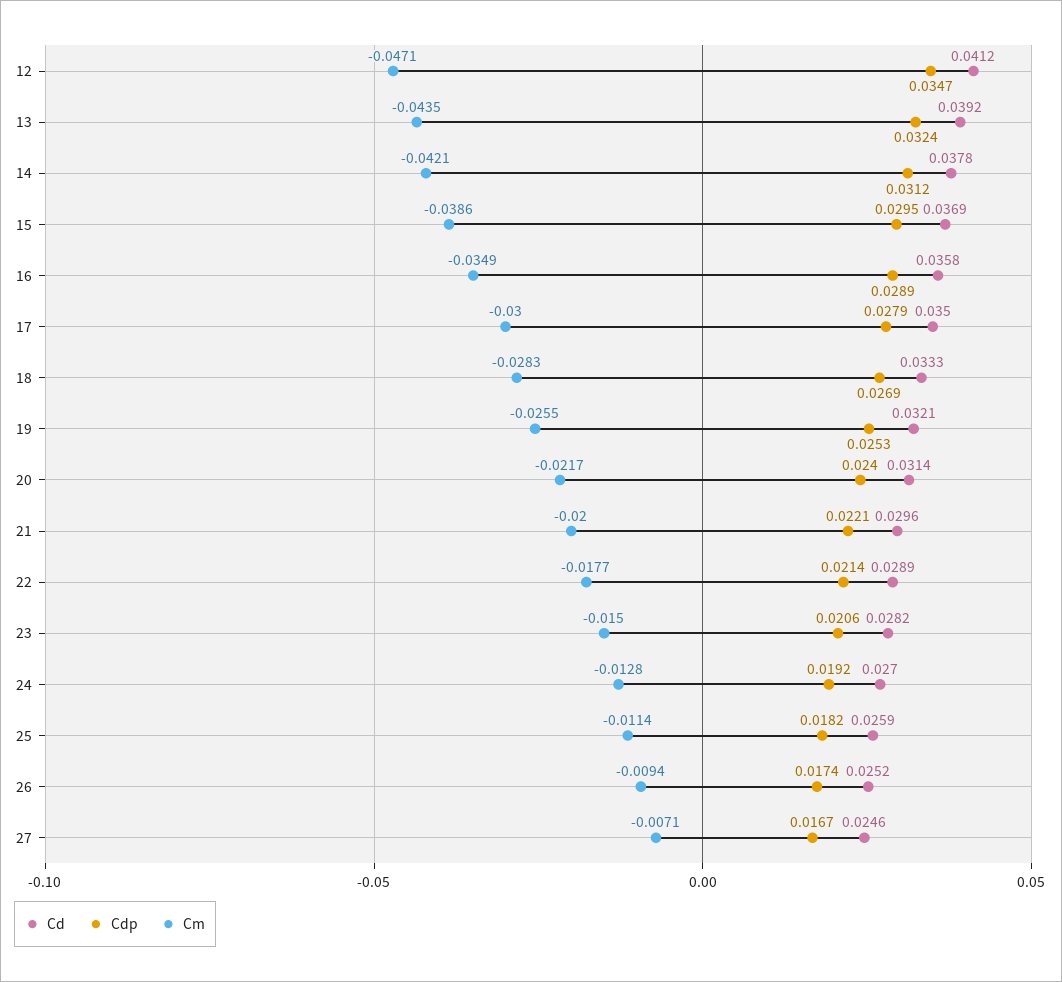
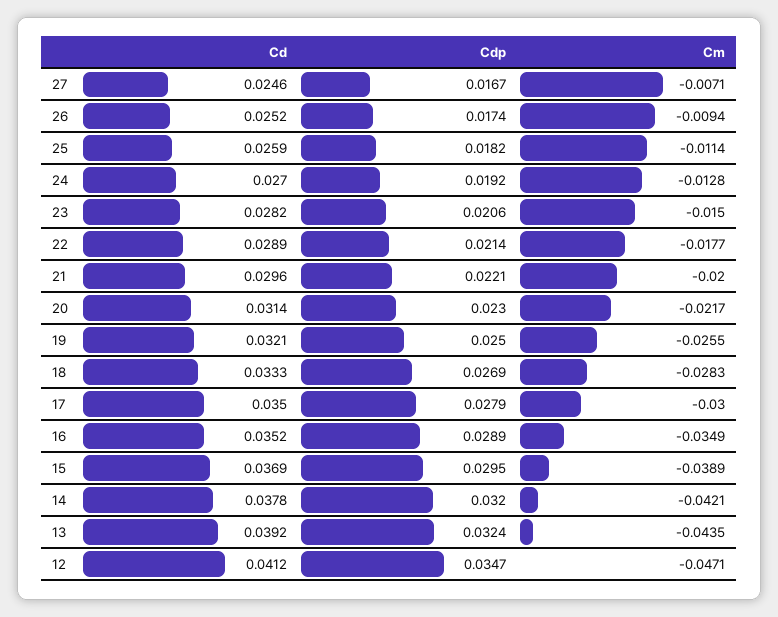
Cdp, 14: 0.0312 -> 0.032
Cm, 15: -0.0386 -> -0.0389
Cd, 16: 0.0358 -> 0.0352
Cdp, 19: 0.0253 -> 0.025
Cdp, 20: 0.024 -> 0.023

